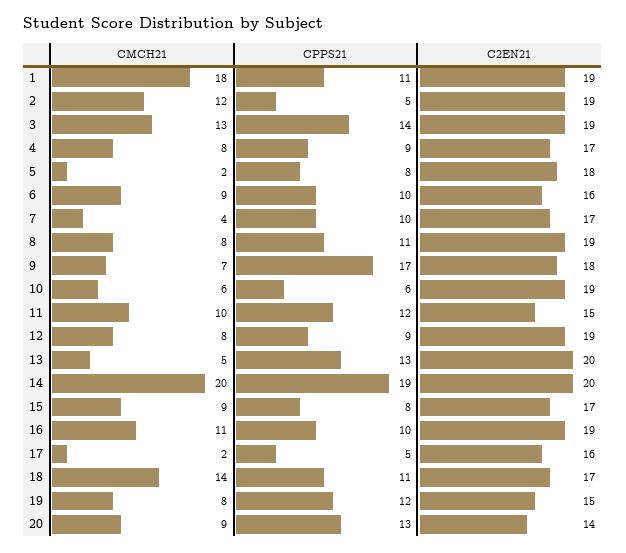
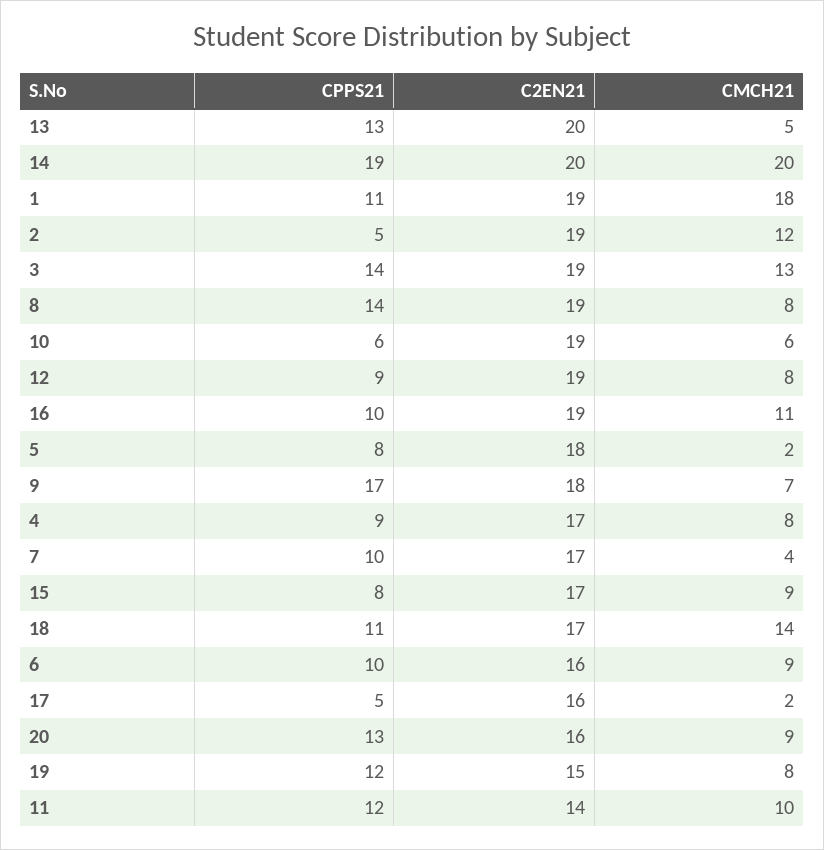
CPPS21, 8: 11 -> 14
C2EN21, 11: 15 -> 14
C2EN21, 20: 14 -> 16

